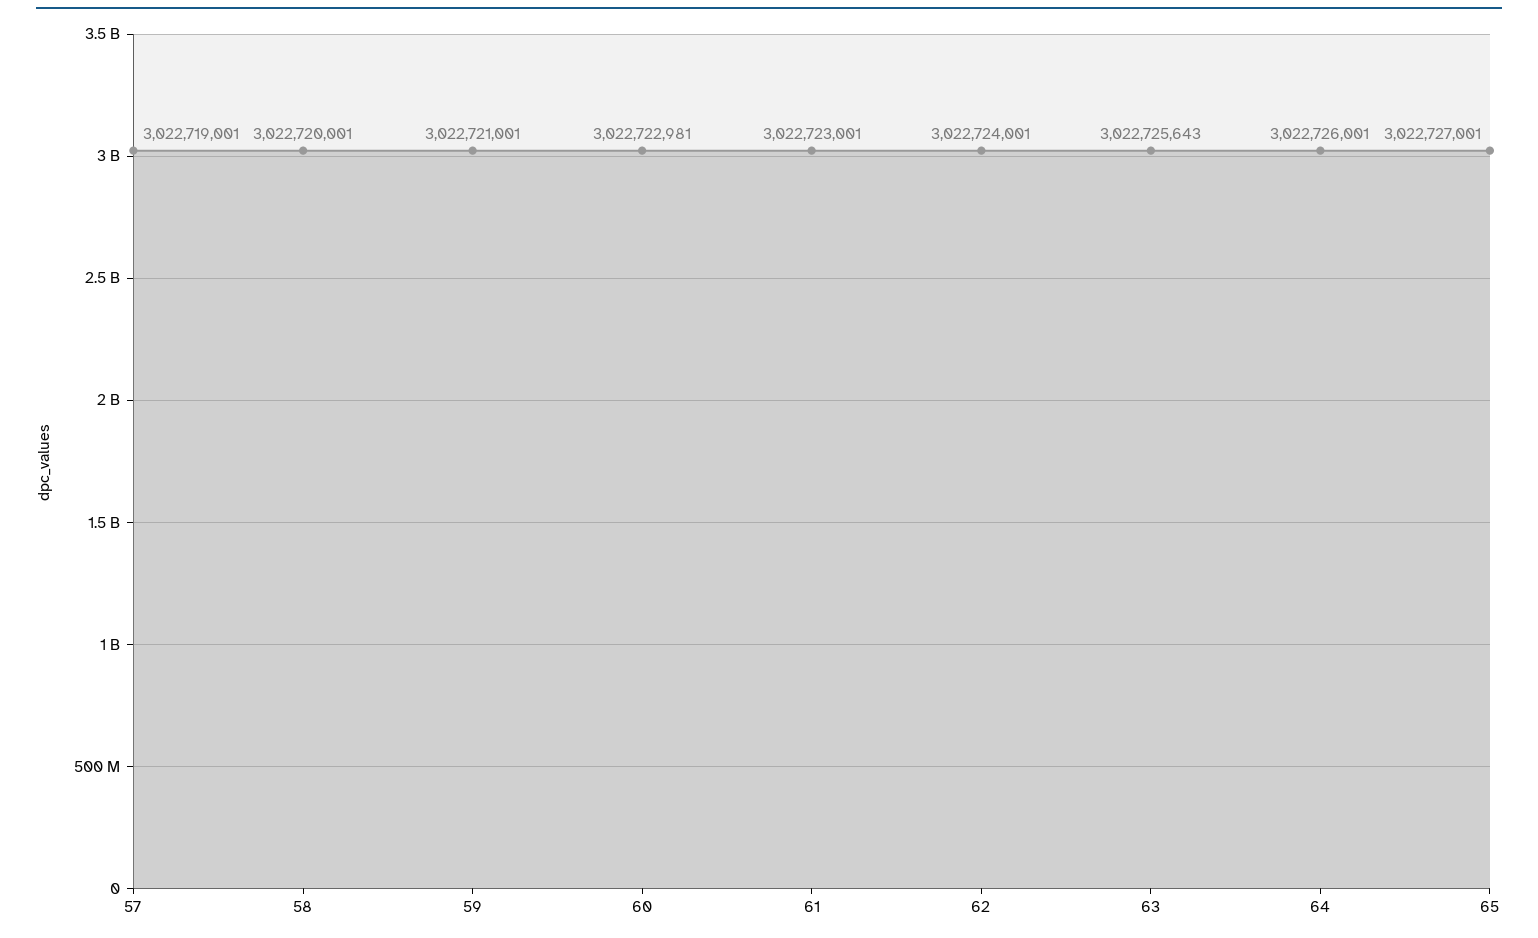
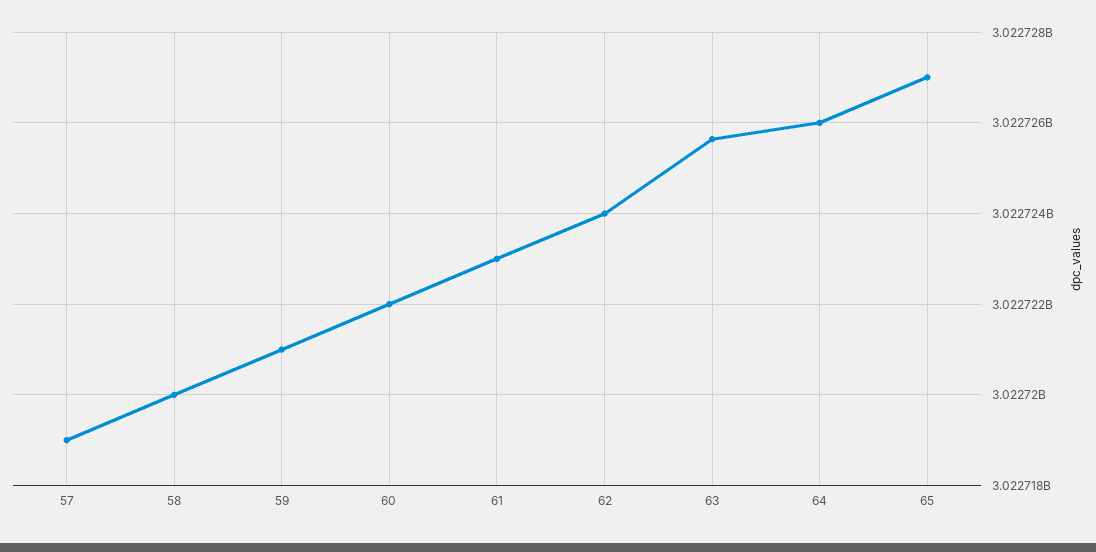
60: 3022722981 -> 3022722000

